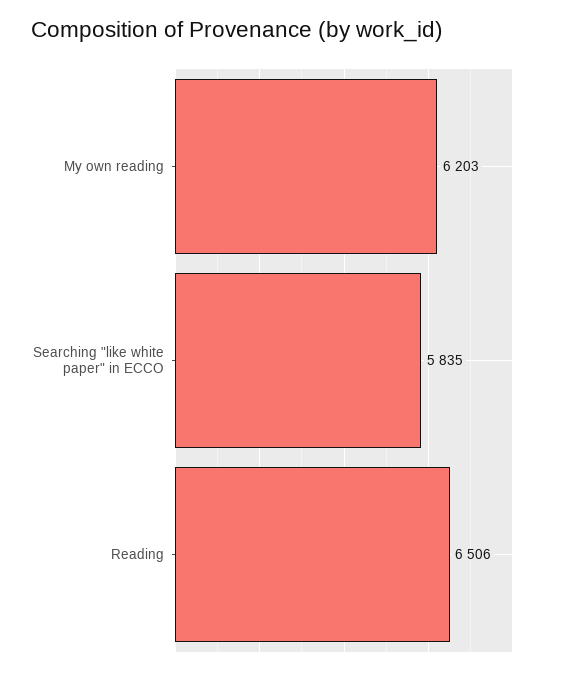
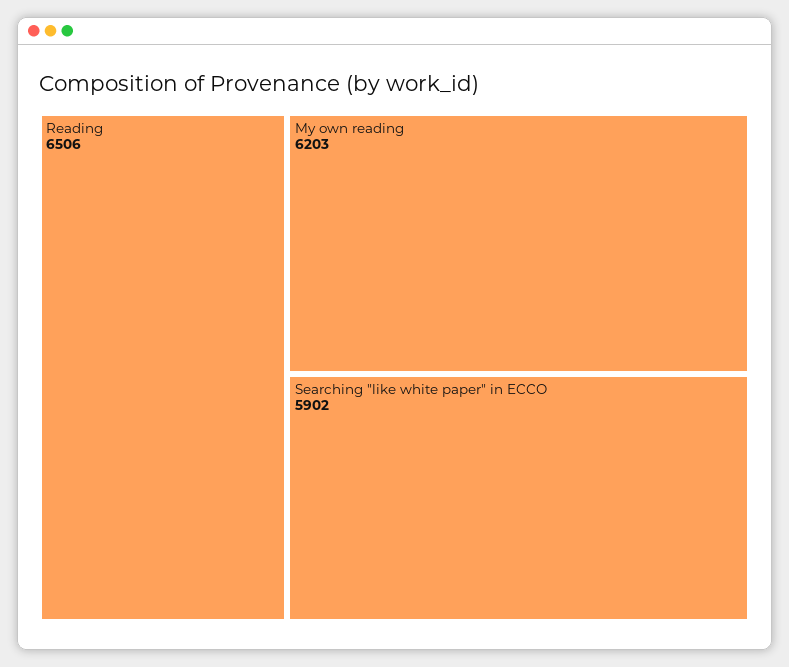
Searching "like white paper" in ECCO: 5835 -> 5902

